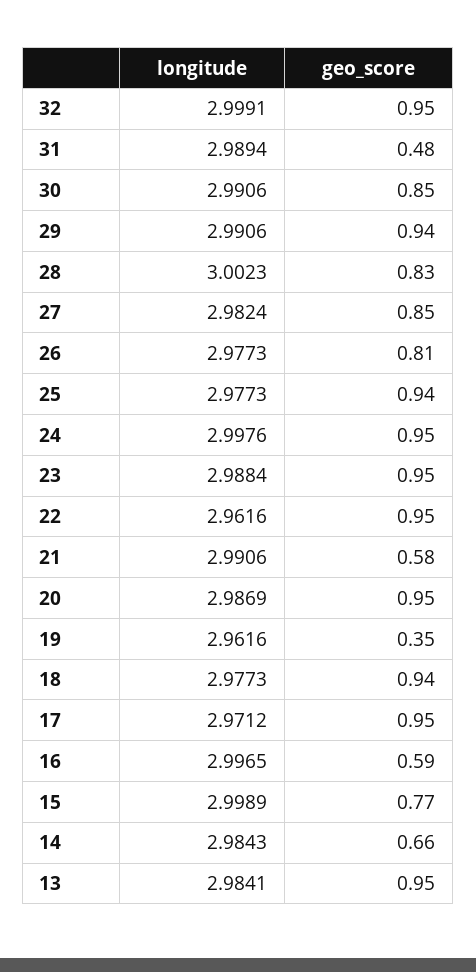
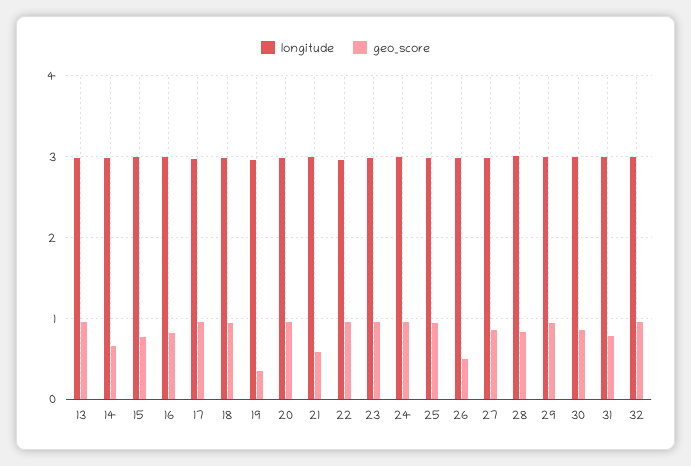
geo_score, 31: 0.48 -> 0.8
geo_score, 26: 0.81 -> 0.5
geo_score, 16: 0.59 -> 0.8

